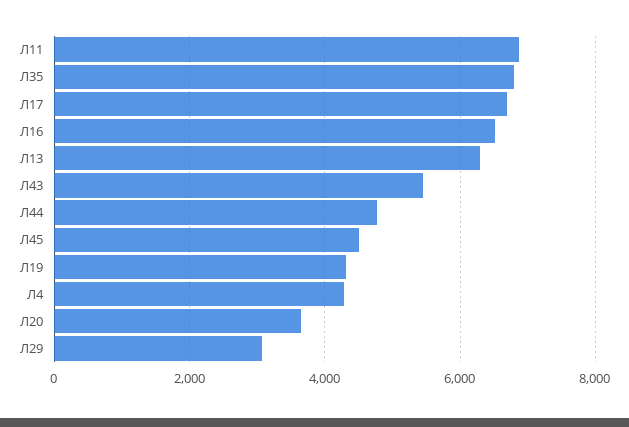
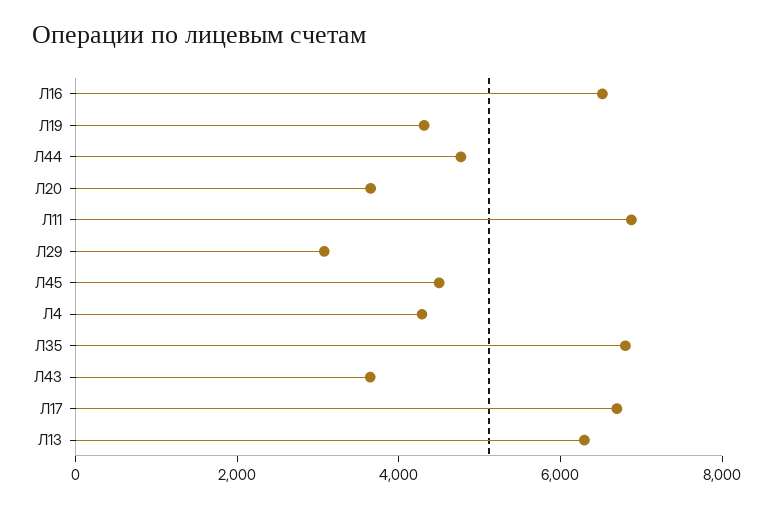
Л43: 5400 -> 3500

